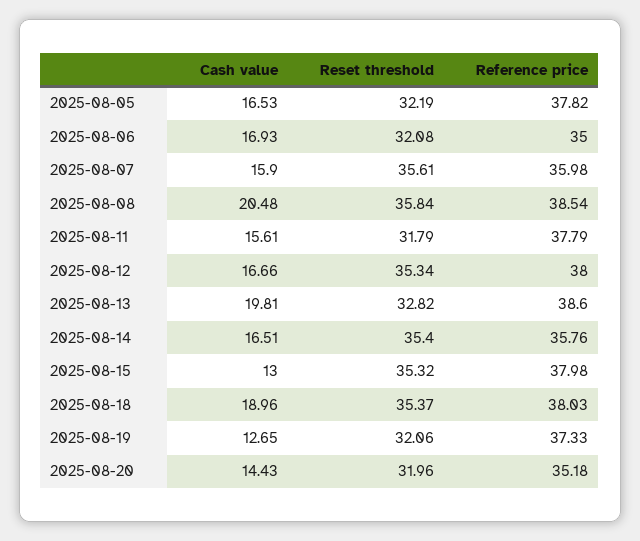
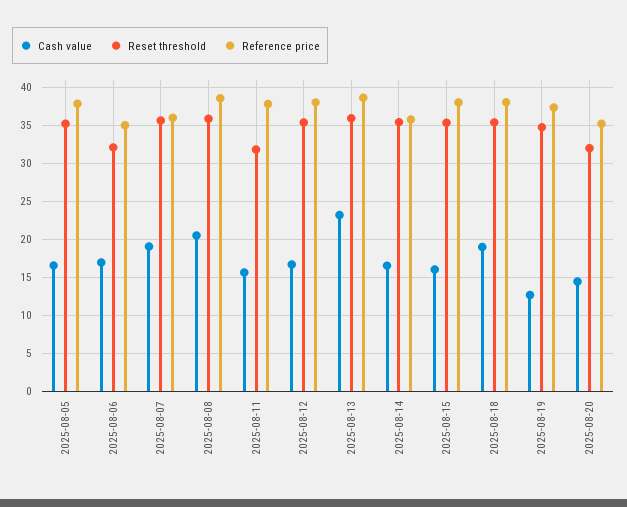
Reset threshold, 2025-08-05: 32.19 -> 35
Cash value, 2025-08-07: 15.9 -> 19
Cash value, 2025-08-13: 19.81 -> 23
Reset threshold, 2025-08-13: 32.82 -> 36
Cash value, 2025-08-15: 13 -> 16
Reset threshold, 2025-08-19: 32.06 -> 35

